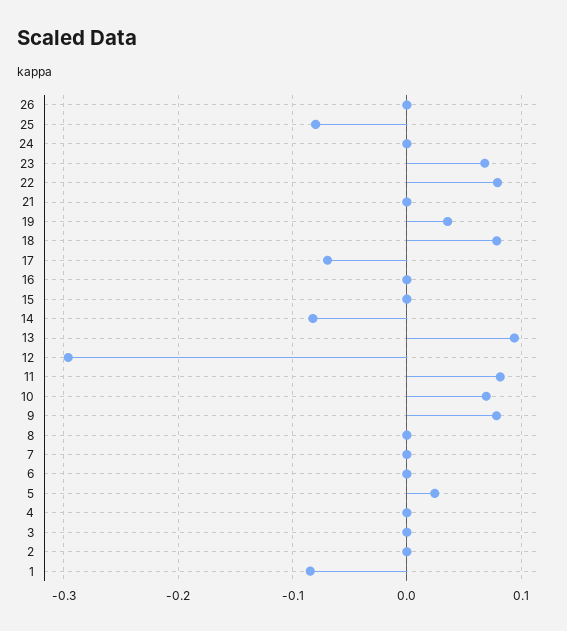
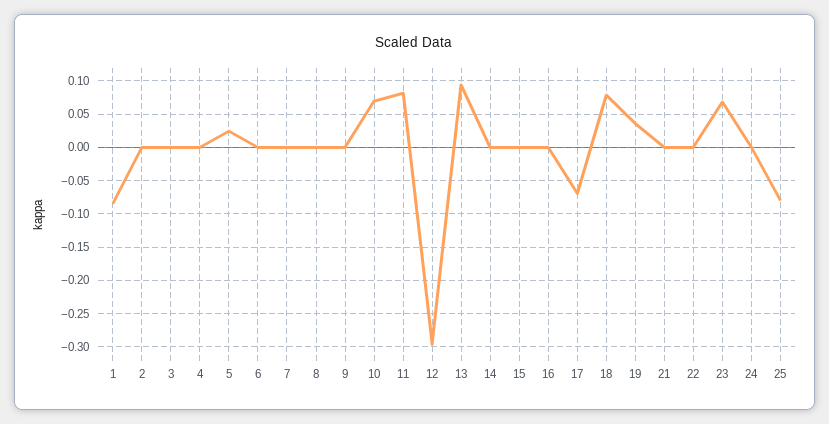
26: 0 -> none
22: 0.08 -> 0
14: -0.08 -> 0
9: 0.08 -> 0

